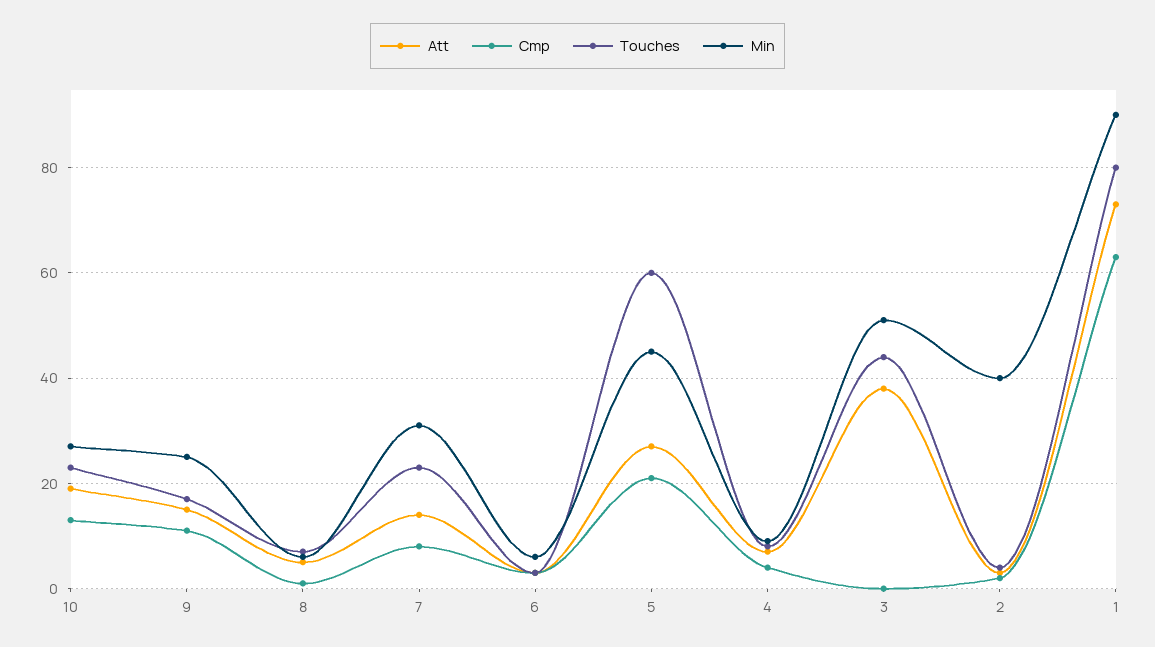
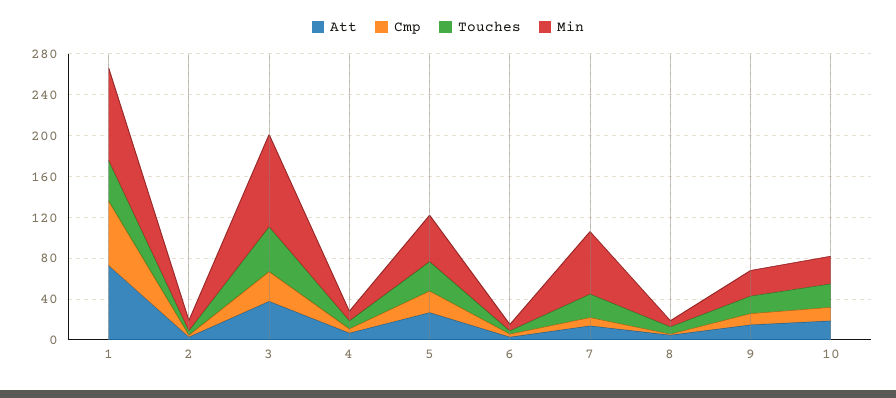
Min, 7: 30 -> 60
Touches, 5: 60 -> 30
Cmp, 3: 0 -> 30
Min, 3: 50 -> 90
Min, 2: 40 -> 10
Touches, 1: 80 -> 40

